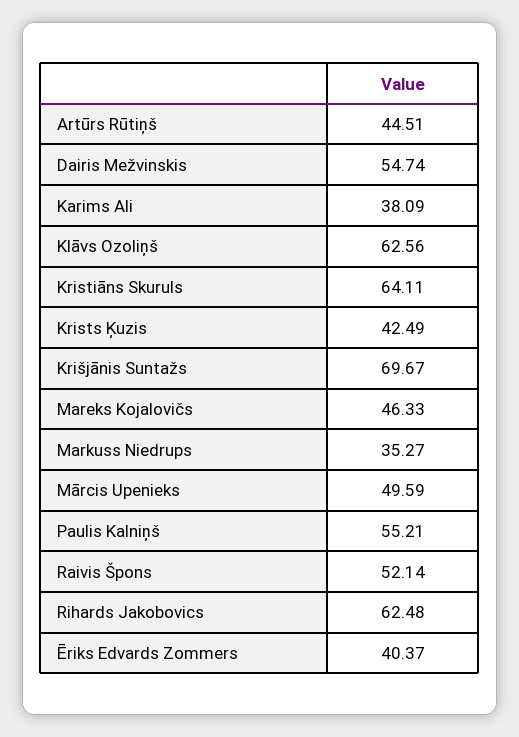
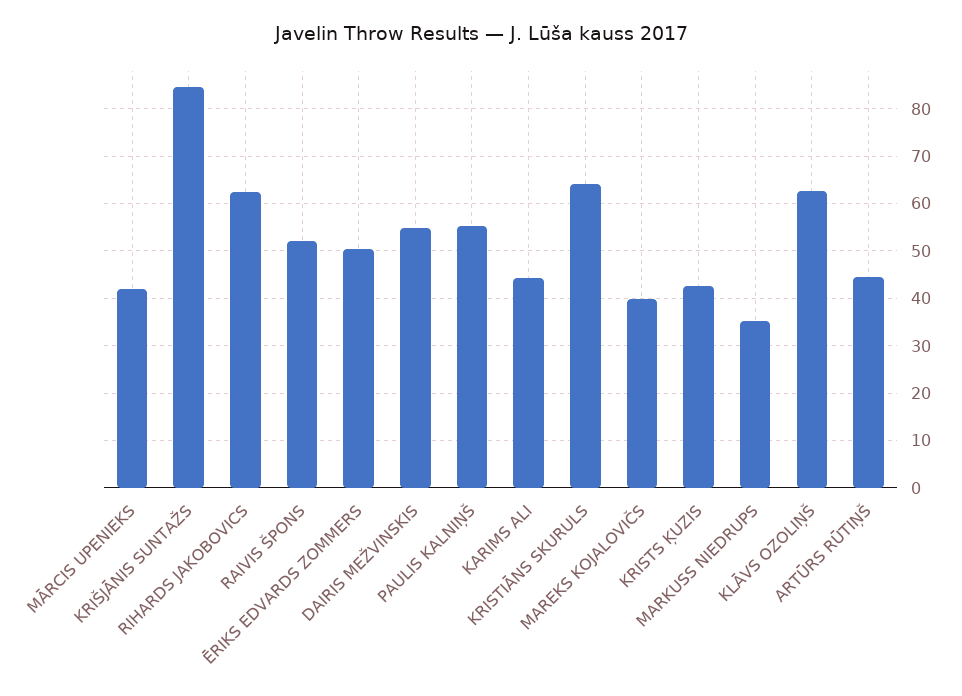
Karims Ali: 38.09 -> 44
Krišjānis Suntažs: 69.67 -> 84
Mareks Kojalovičs: 46.33 -> 40
Mārcis Upenieks: 49.59 -> 42
Ēriks Edvards Zommers: 40.37 -> 50

